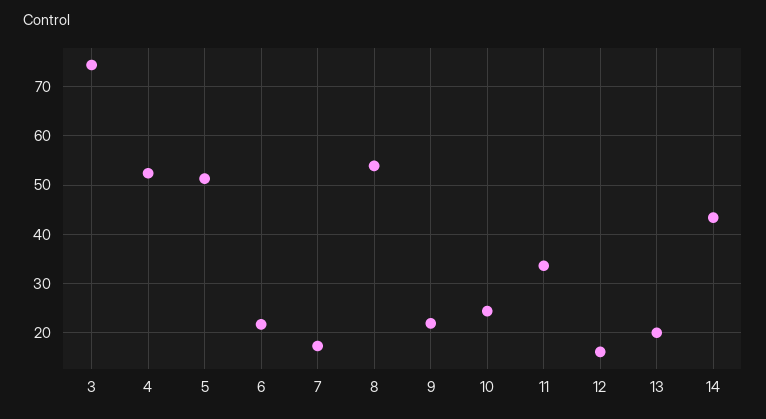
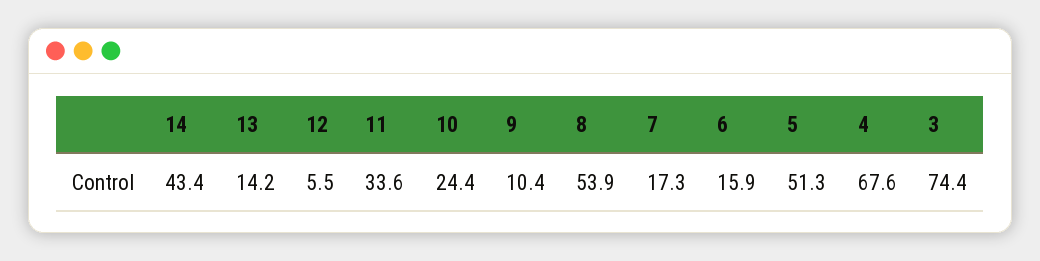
4: 52 -> 67.6
6: 22 -> 15.9
9: 22 -> 10.4
12: 16 -> 5.5
13: 20 -> 14.2

